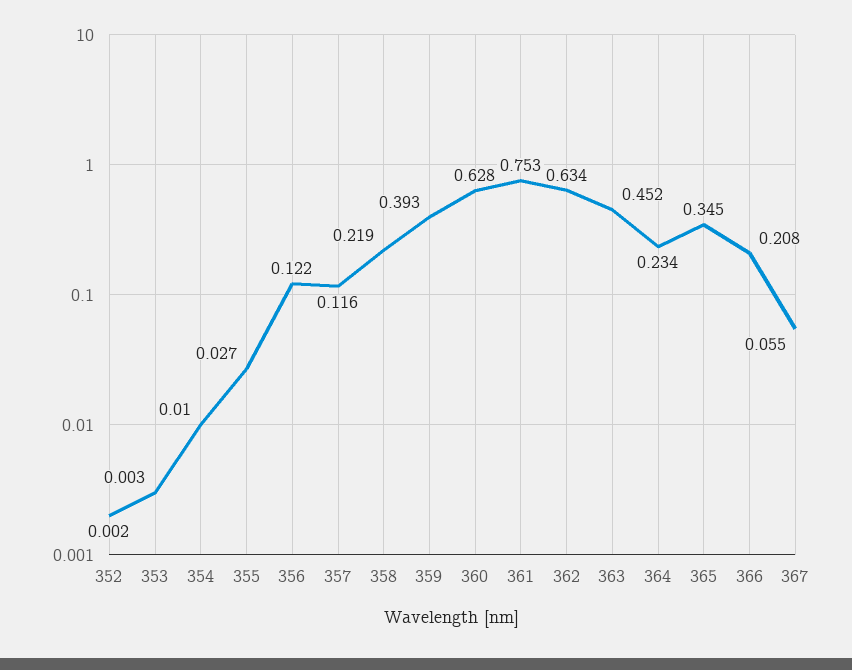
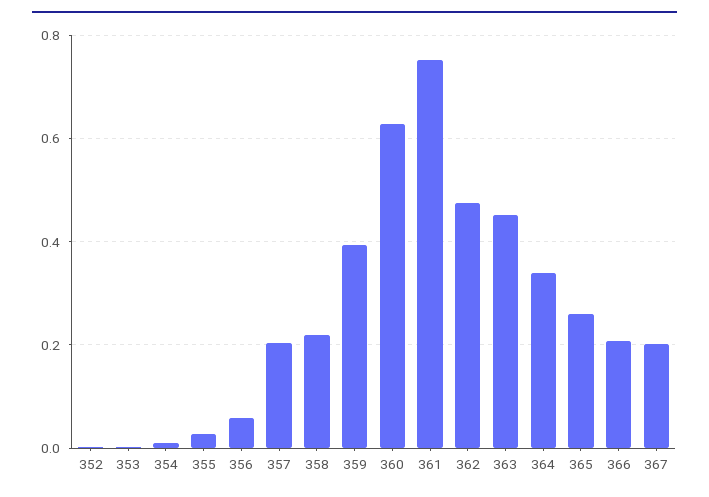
356: 0.122 -> 0.06
357: 0.116 -> 0.2
362: 0.634 -> 0.48
364: 0.234 -> 0.34
365: 0.345 -> 0.26
367: 0.055 -> 0.2

